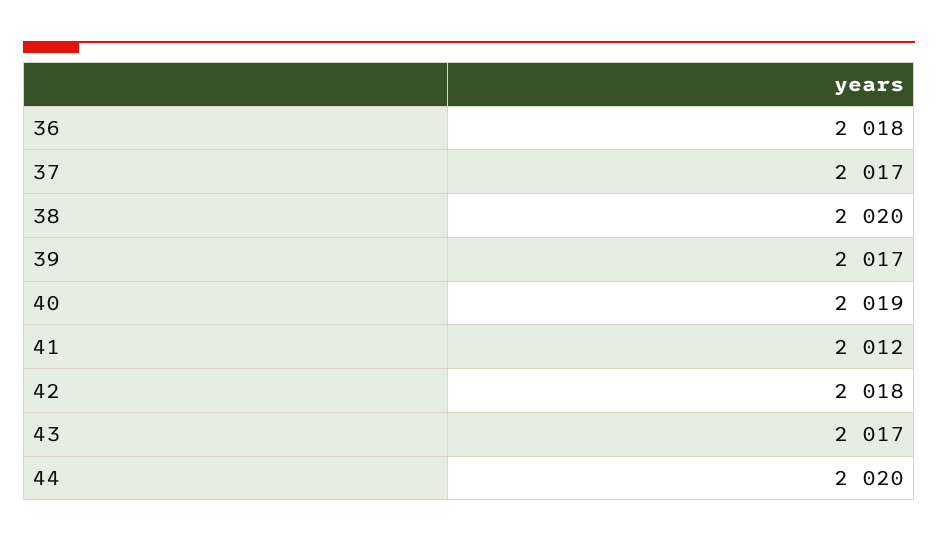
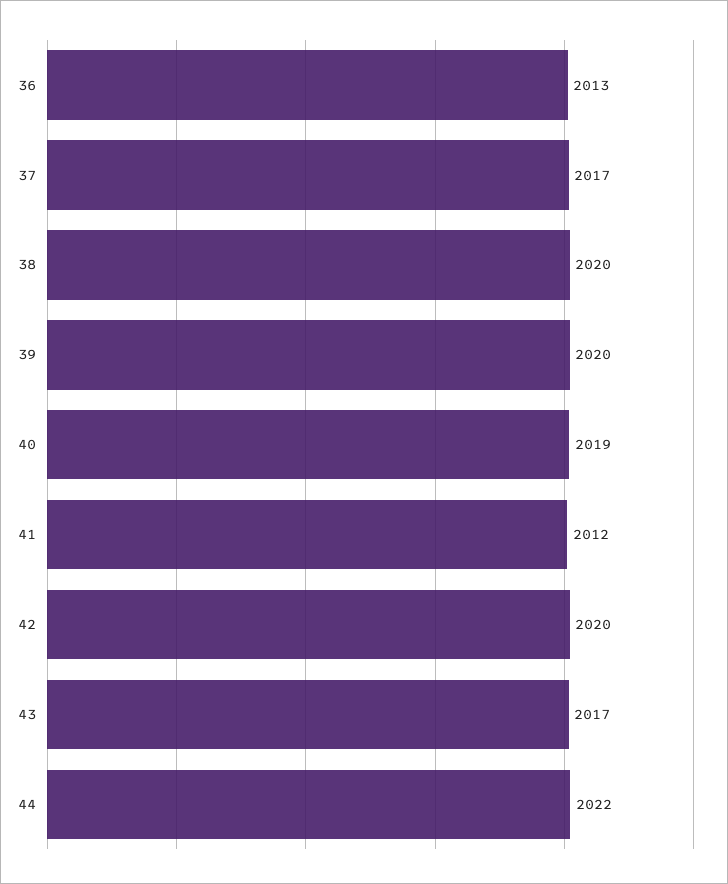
36: 2018 -> 2013
39: 2017 -> 2020
42: 2018 -> 2020
44: 2020 -> 2022

